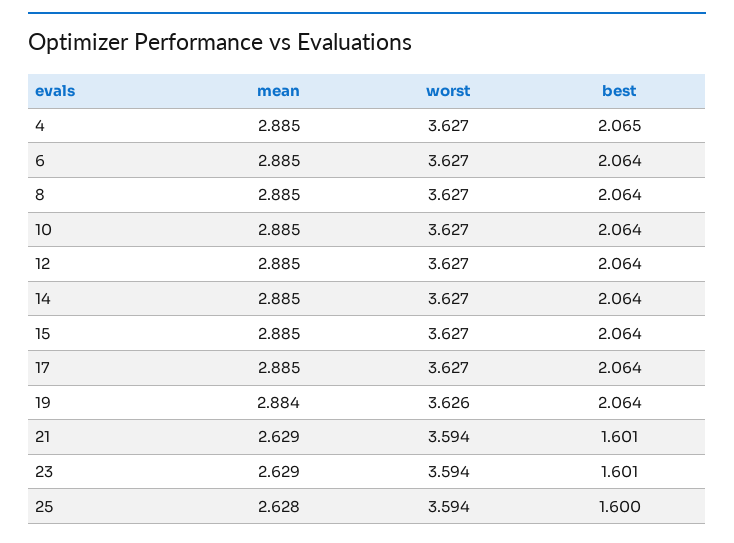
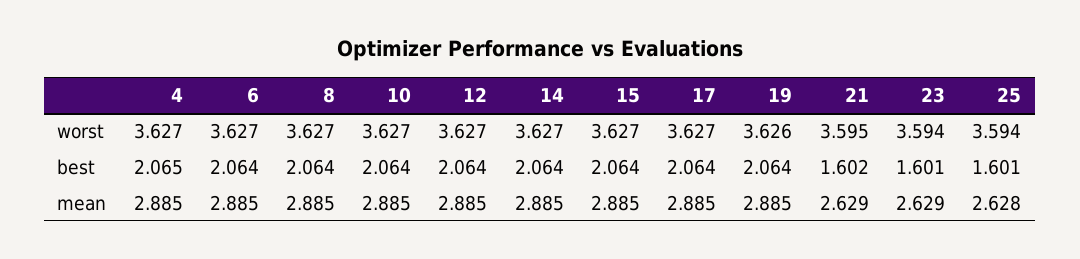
mean, 19: 2.884 -> 2.885
worst, 21: 3.594 -> 3.595
best, 21: 1.601 -> 1.602
best, 25: 1.6 -> 1.601

